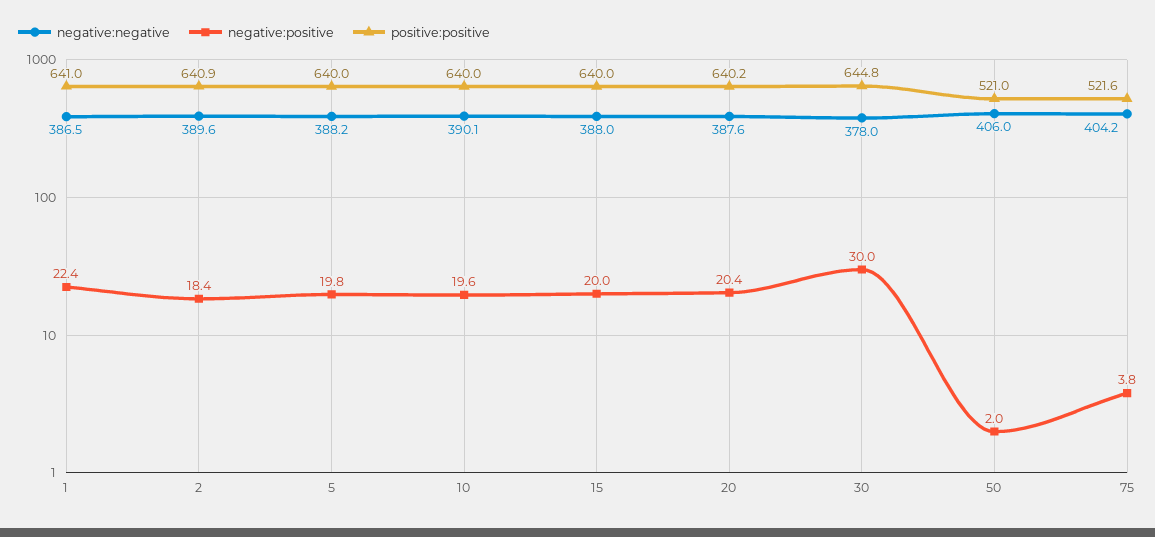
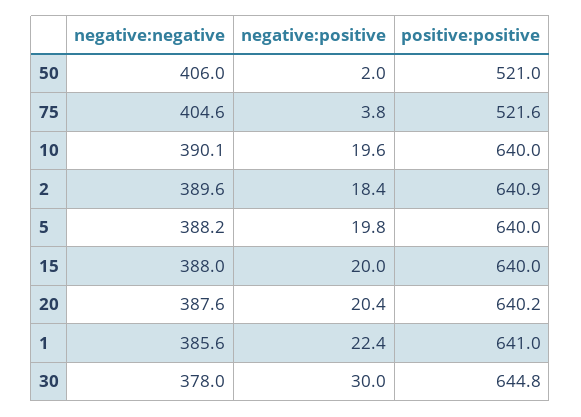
negative:negative, 1: 386.5 -> 385.6
negative:negative, 75: 404.2 -> 404.6

